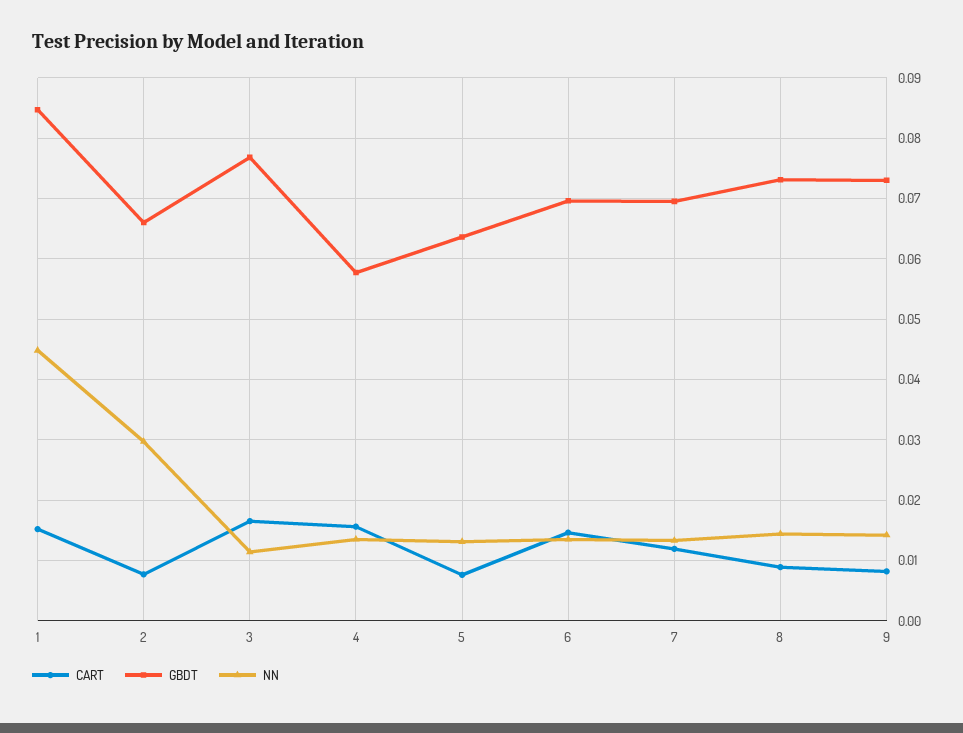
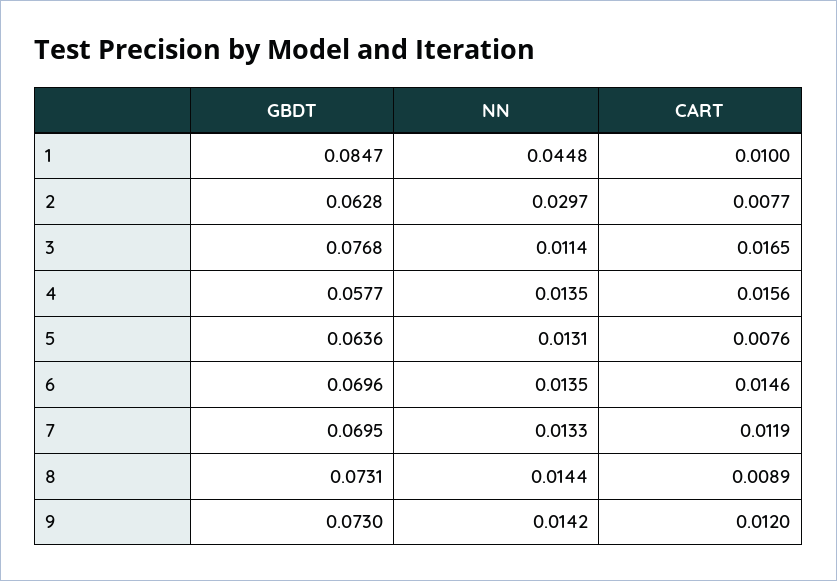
CART, 1: 0.015 -> 0.01
GBDT, 2: 0.066 -> 0.0628
CART, 9: 0.008 -> 0.012

